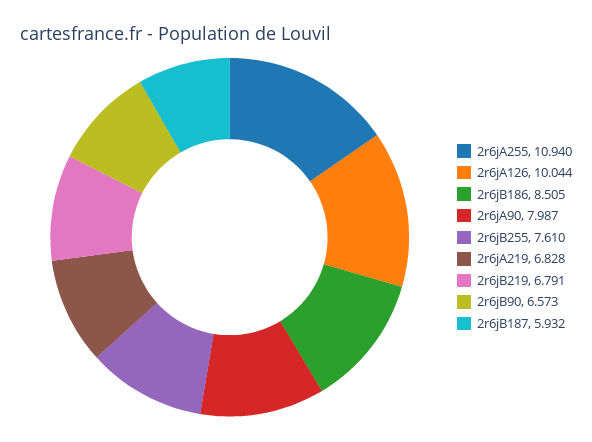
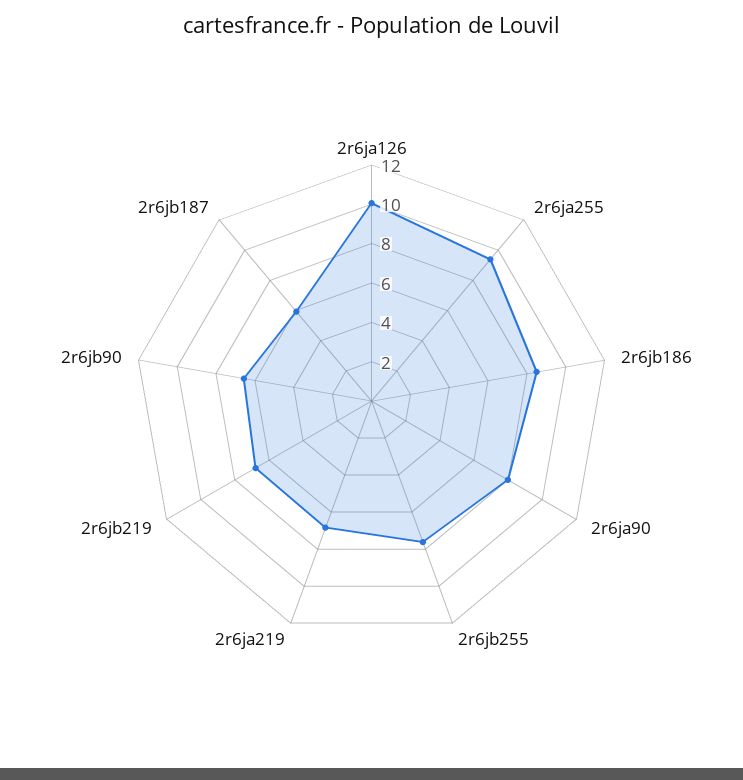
2r6jA255: 10.94 -> 9.5

